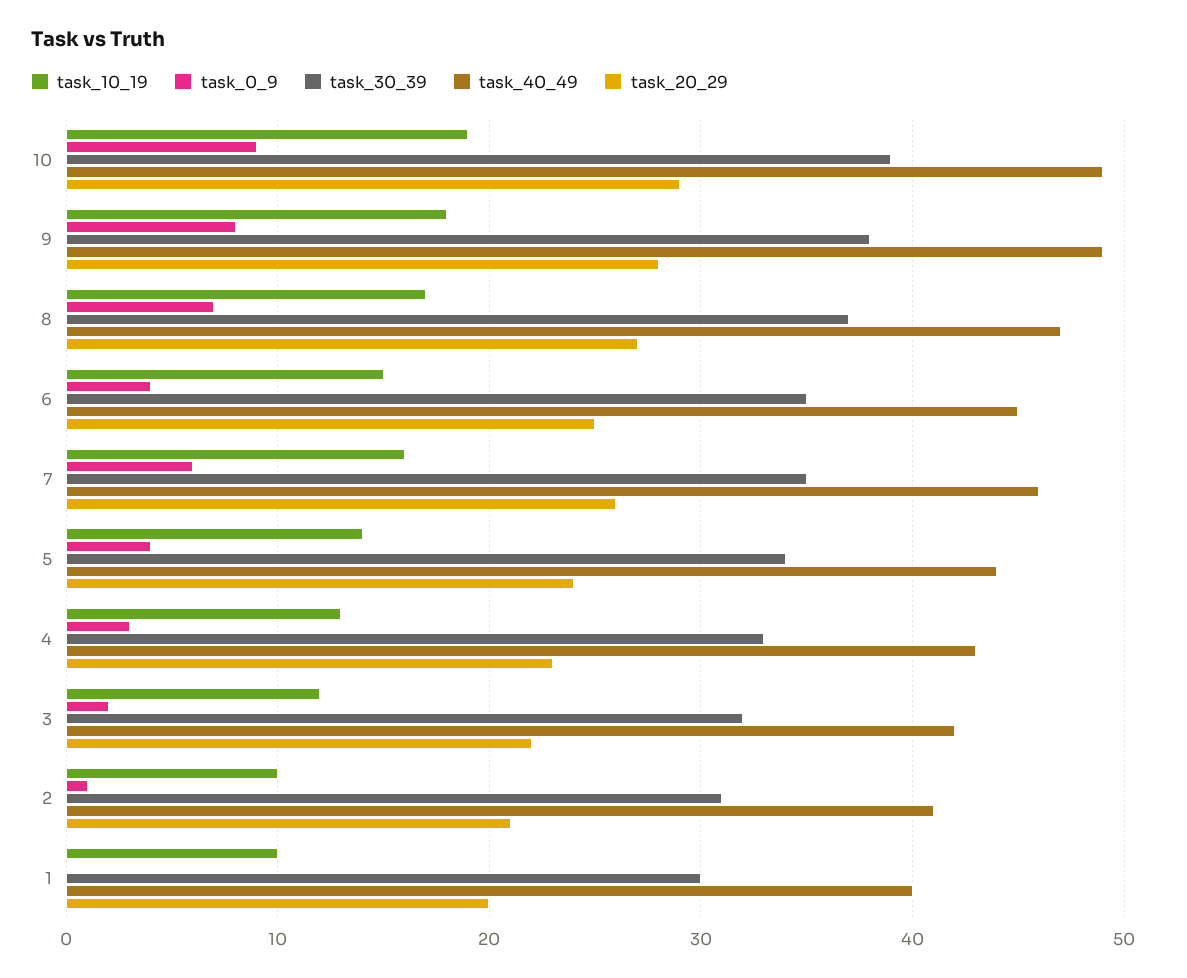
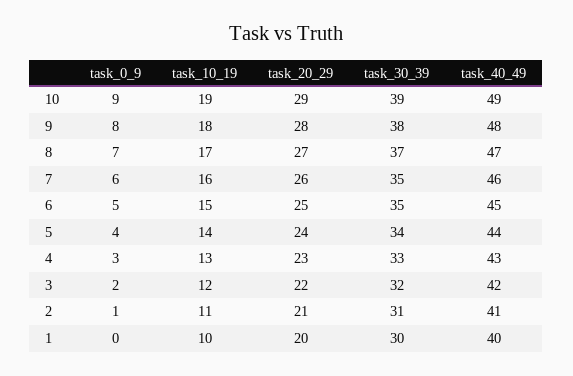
task_40_49, 9: 49 -> 48
task_0_9, 6: 4 -> 5
task_10_19, 2: 10 -> 11

